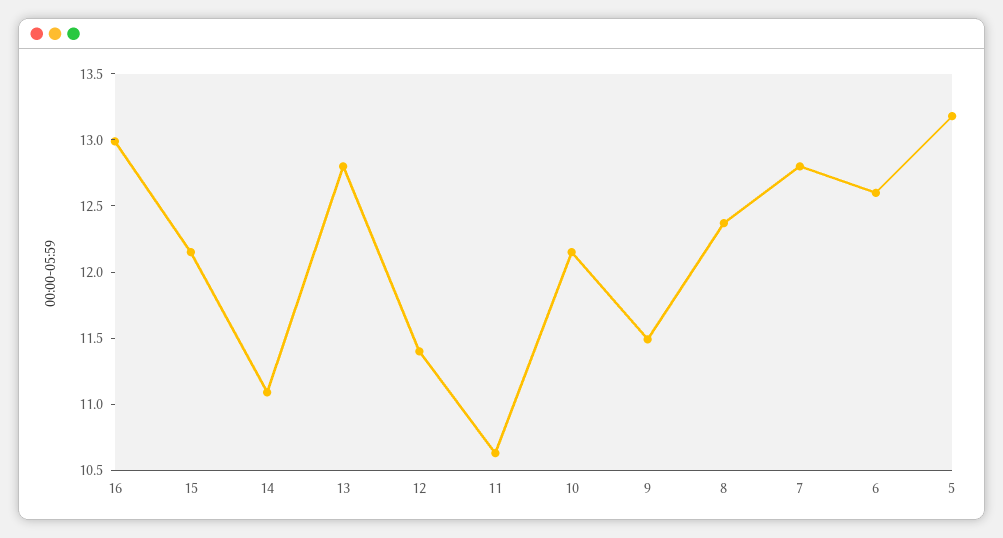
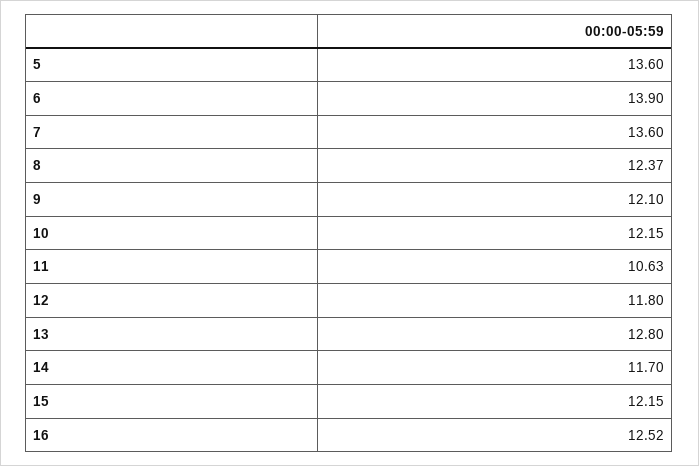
16: 13 -> 12.52
14: 11.1 -> 11.7
12: 11.4 -> 11.8
9: 11.5 -> 12.1
7: 12.8 -> 13.6
6: 12.6 -> 13.9
5: 13.2 -> 13.6

